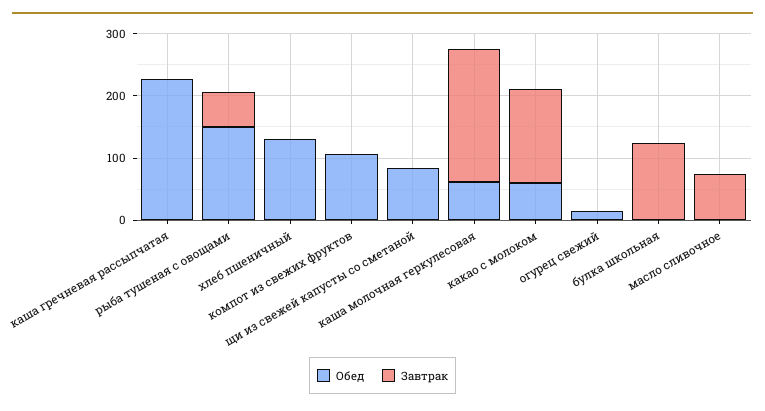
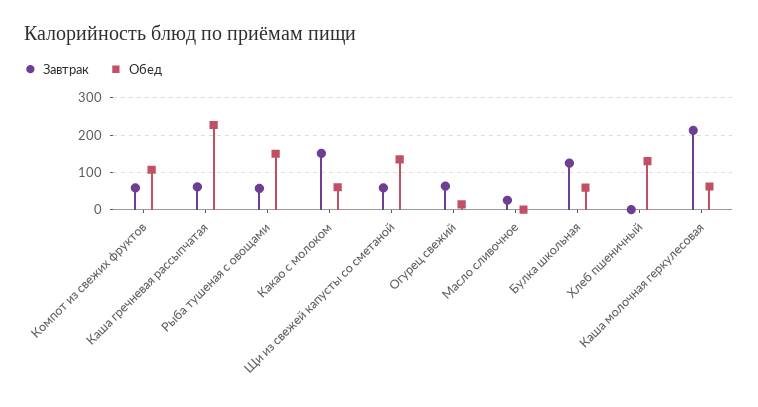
Завтрак, каша гречневая рассыпчатая: 0 -> 60
Завтрак, компот из свежих фруктов: 0 -> 60
Обед, щи из свежей капусты со сметаной: 80 -> 140
Завтрак, щи из свежей капусты со сметаной: 0 -> 60
Завтрак, огурец свежий: 0 -> 60
Обед, булка школьная: 0 -> 60
Завтрак, масло сливочное: 80 -> 20

